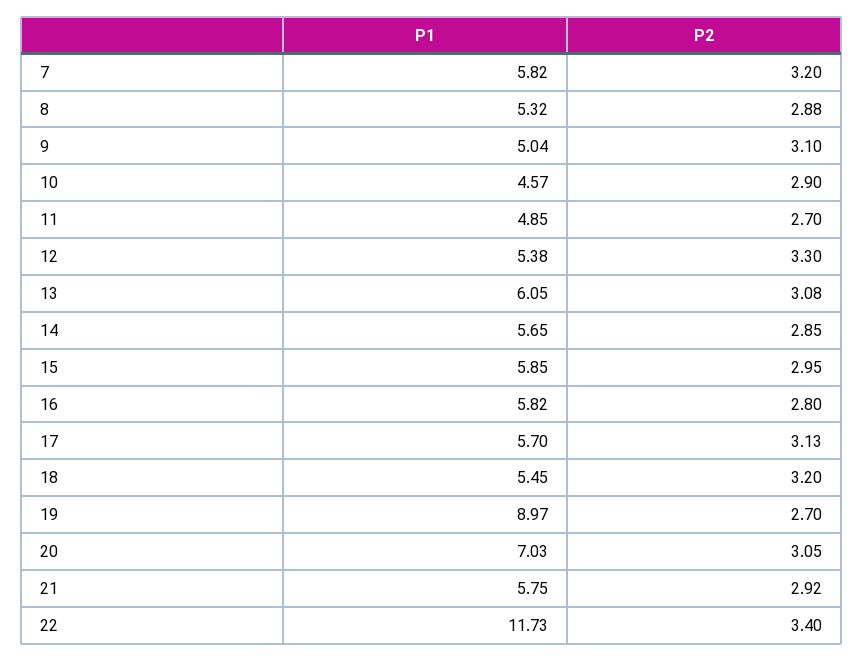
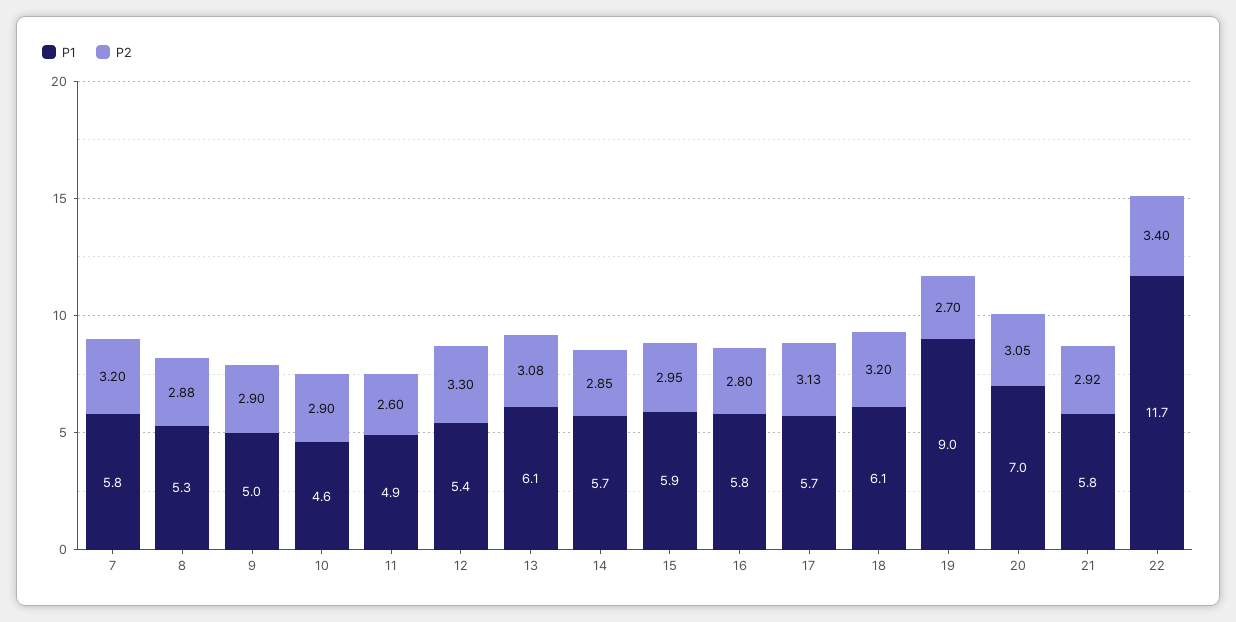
P2, 9: 3.1 -> 2.9
P2, 11: 2.7 -> 2.6
P1, 18: 5.45 -> 6.1

